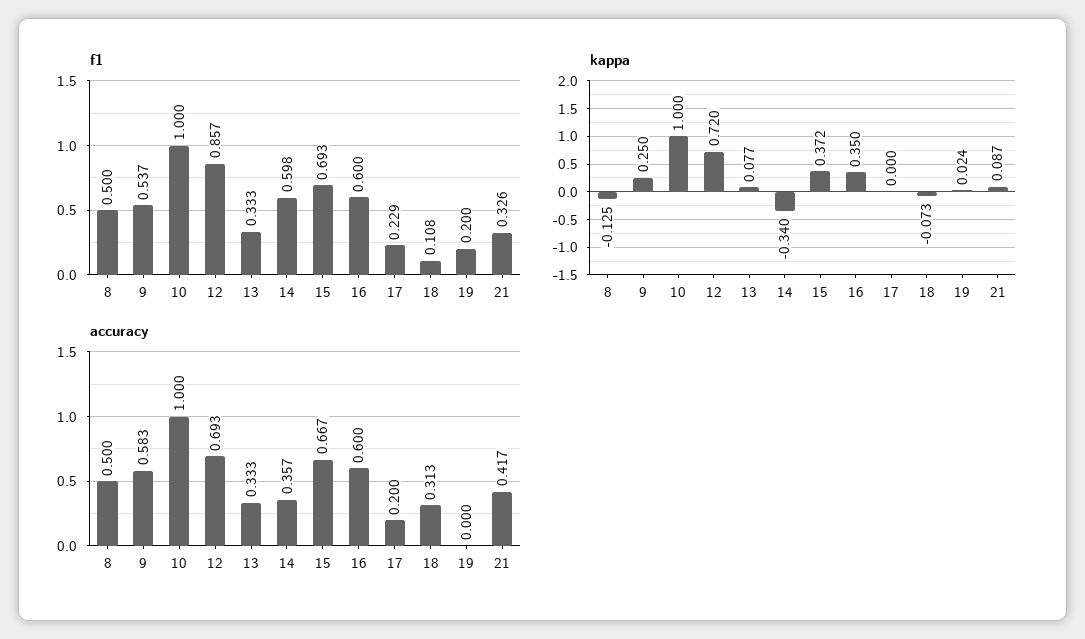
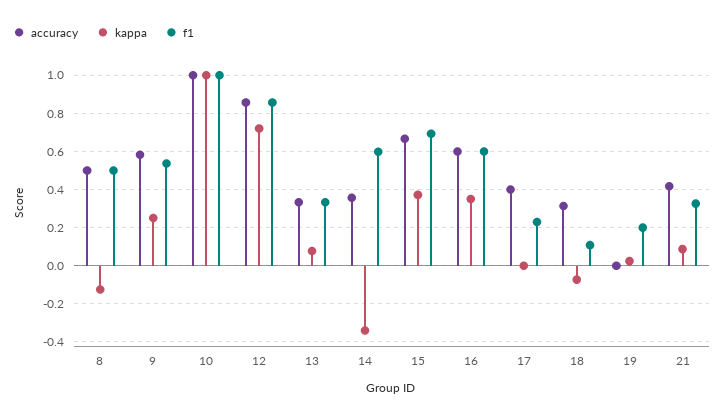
accuracy, 12: 0.693 -> 0.85
accuracy, 17: 0.2 -> 0.4

